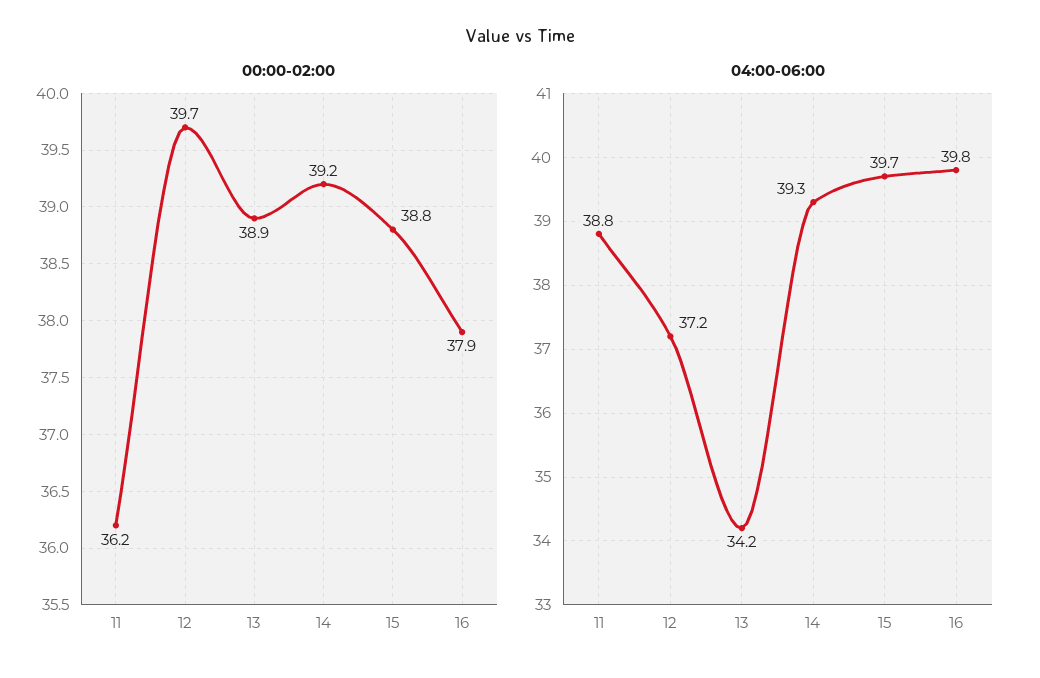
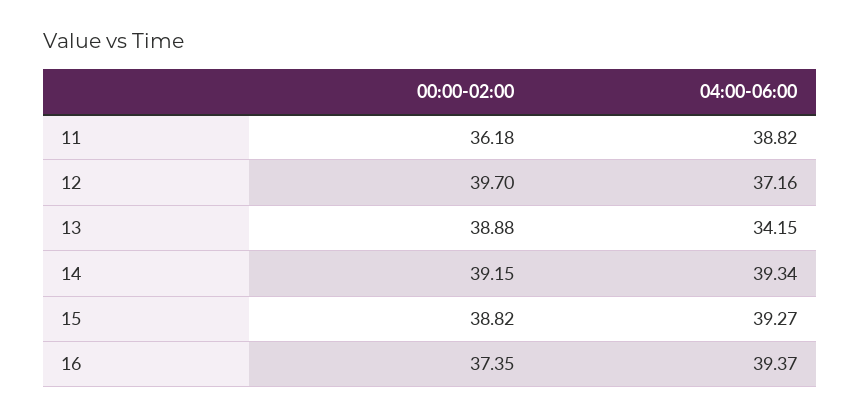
00:00-02:00, 16: 37.9 -> 37.35
04:00-06:00, 15: 39.7 -> 39.27
04:00-06:00, 16: 39.8 -> 39.37

